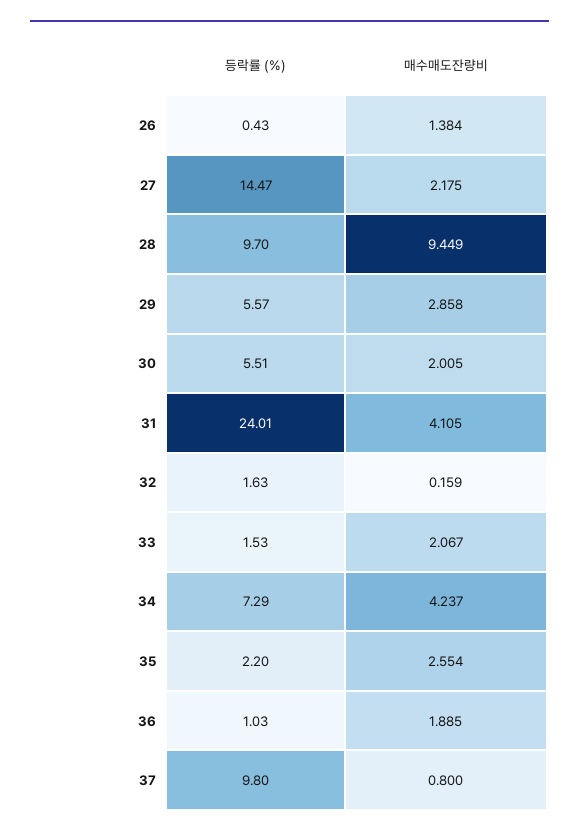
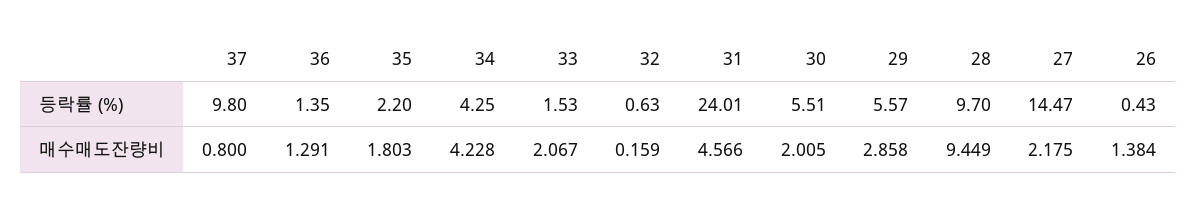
매수매도잔량비, 31: 4.105 -> 4.566
등락률 (%), 32: 1.63 -> 0.63
등락률 (%), 34: 7.29 -> 4.25
매수매도잔량비, 34: 4.237 -> 4.228
매수매도잔량비, 35: 2.554 -> 1.803
등락률 (%), 36: 1.03 -> 1.35
매수매도잔량비, 36: 1.885 -> 1.291

